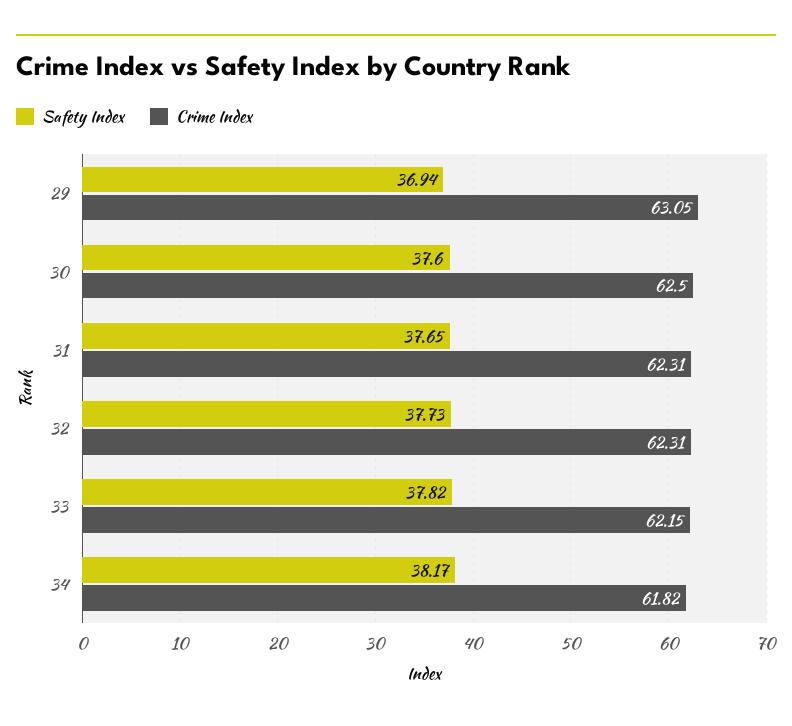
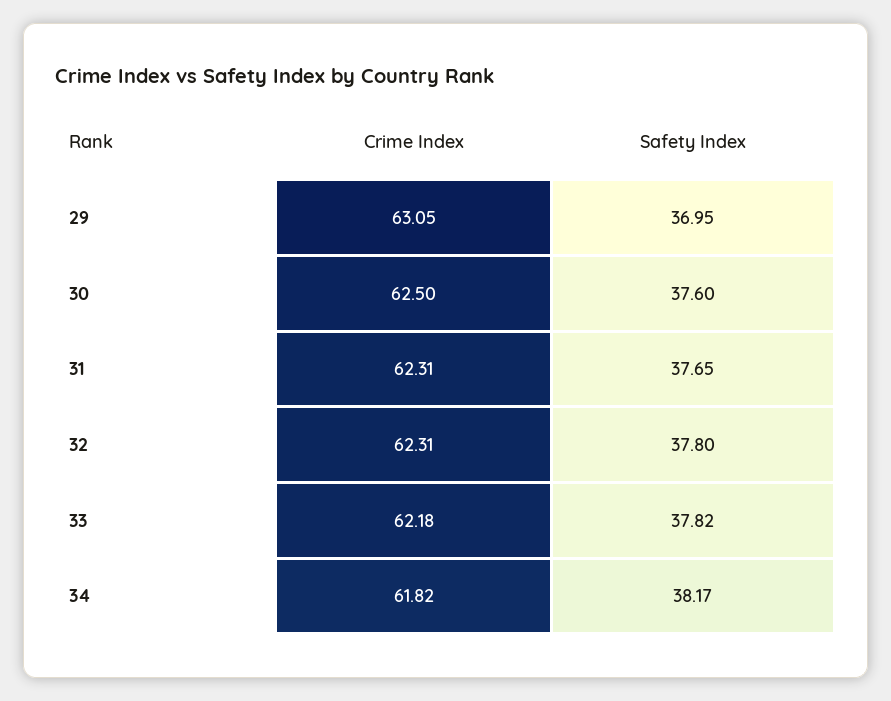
Safety Index, 29: 36.94 -> 36.95
Safety Index, 32: 37.73 -> 37.8
Crime Index, 33: 62.15 -> 62.18

